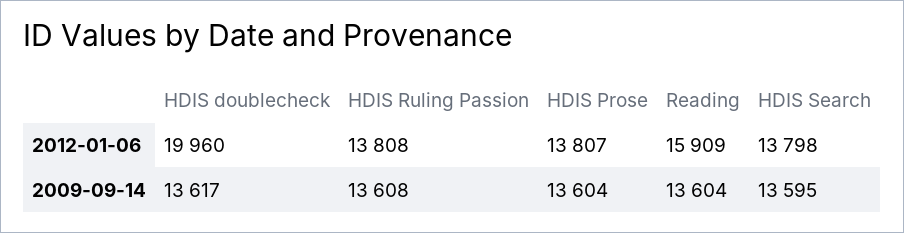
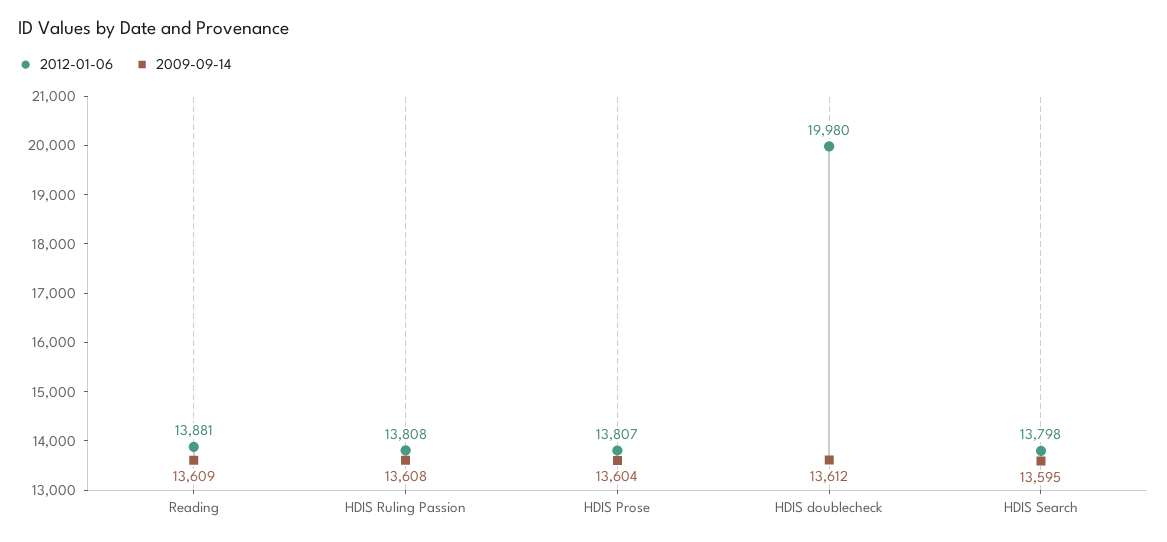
2012-01-06, HDIS doublecheck: 19960 -> 19980
2012-01-06, Reading: 15909 -> 13881
2009-09-14, HDIS doublecheck: 13617 -> 13612
2009-09-14, Reading: 13604 -> 13609

